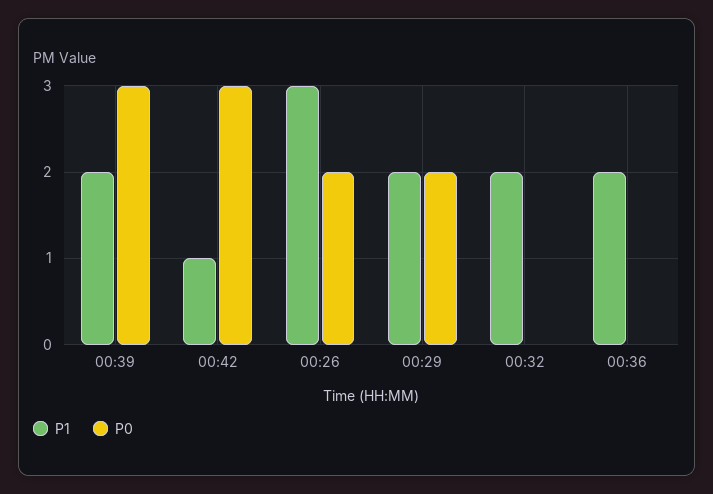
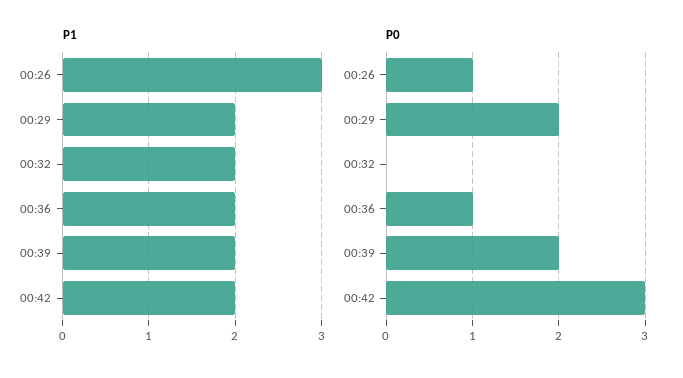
P0, 00:39: 3 -> 2
P1, 00:42: 1 -> 2
P0, 00:26: 2 -> 1
P0, 00:36: 0 -> 1

